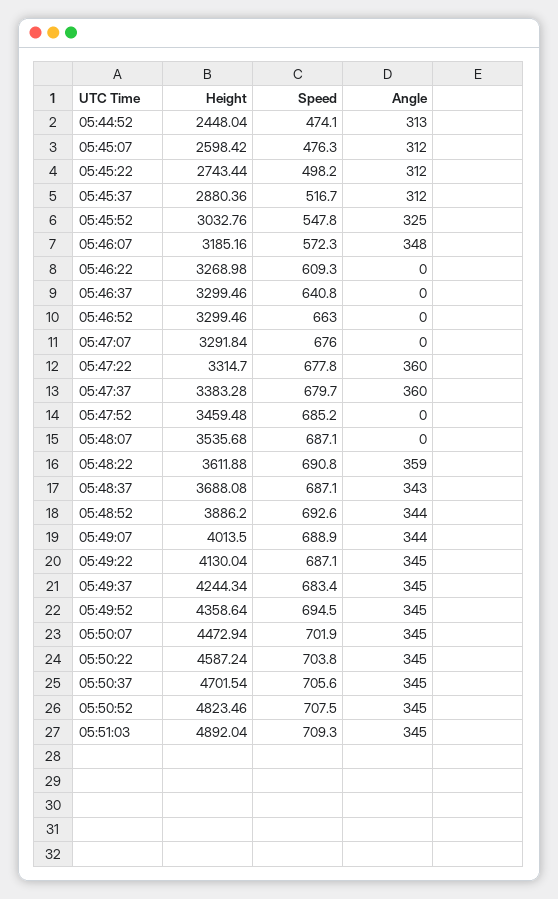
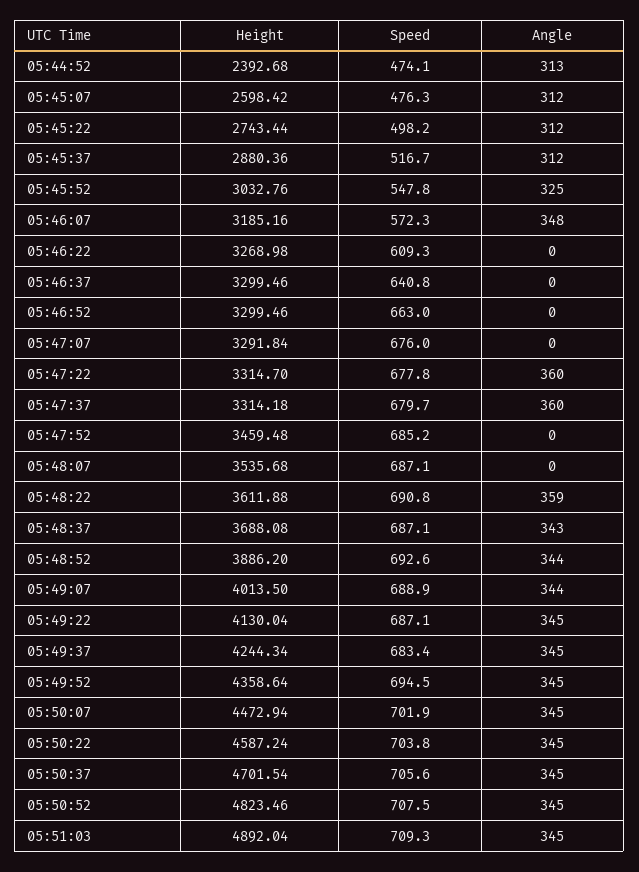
Height, 05:44:52: 2448.04 -> 2392.68
Height, 05:47:37: 3383.28 -> 3314.18

